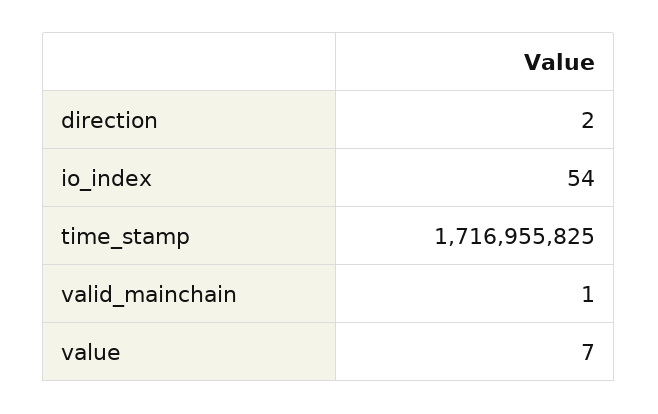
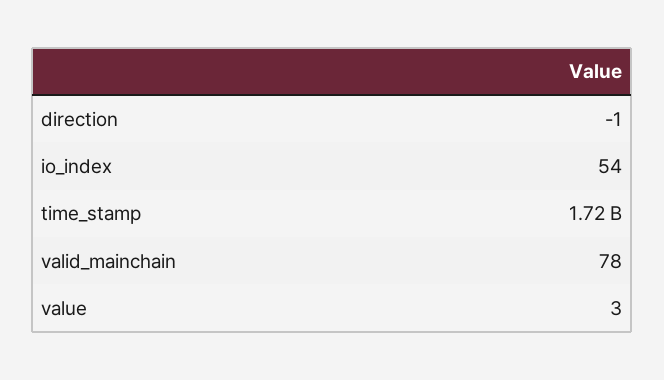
direction: 2 -> -1
valid_mainchain: 1 -> 78
value: 7 -> 3

